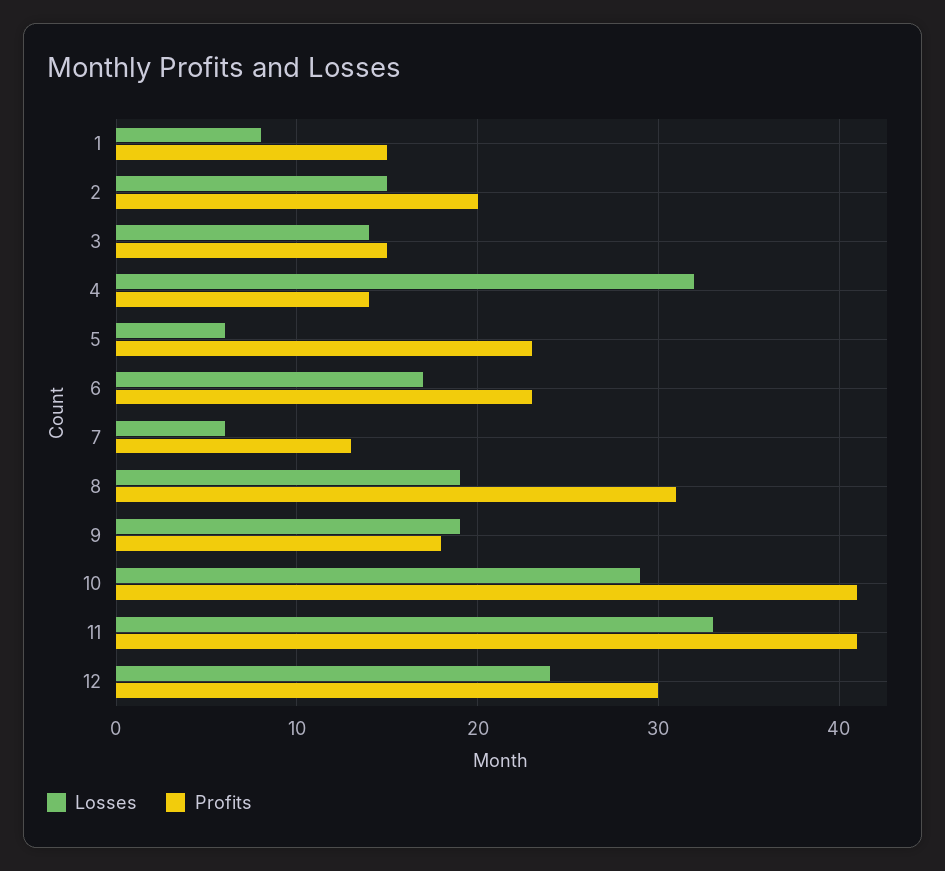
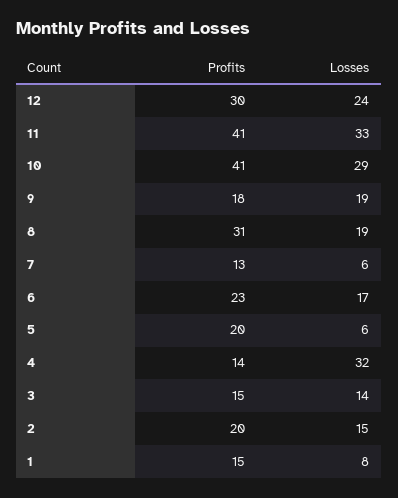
Profits, 5: 23 -> 20

